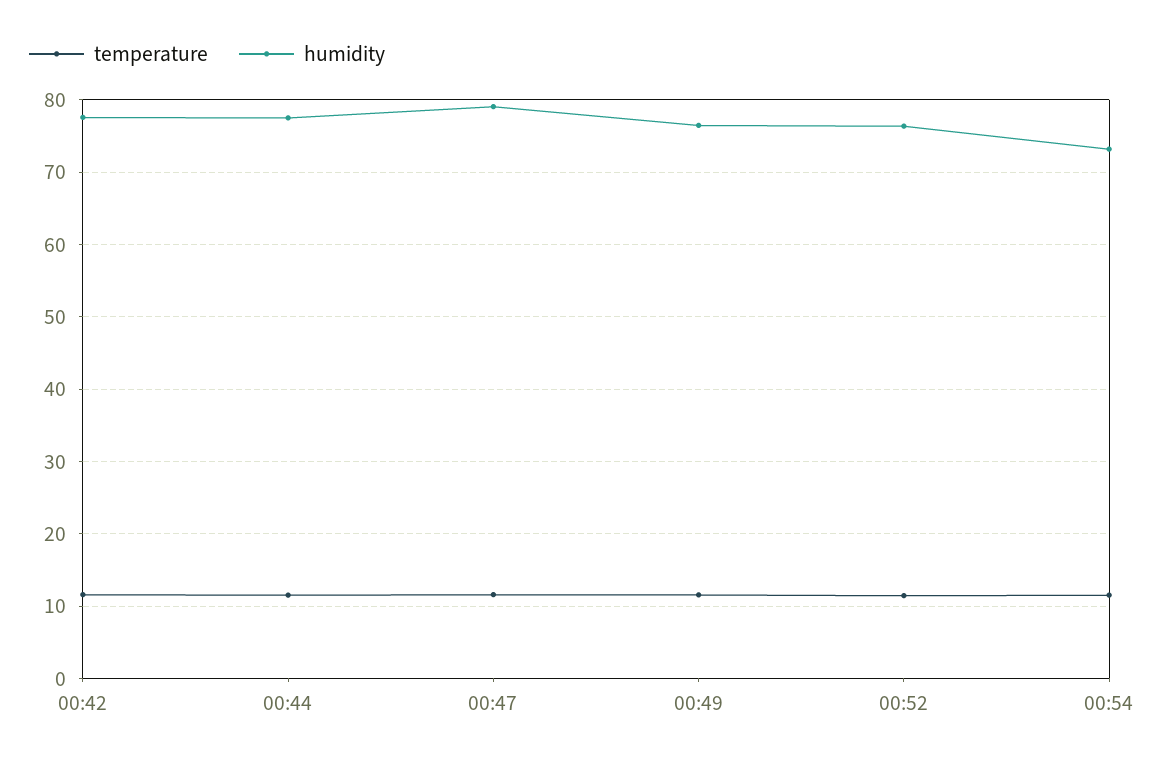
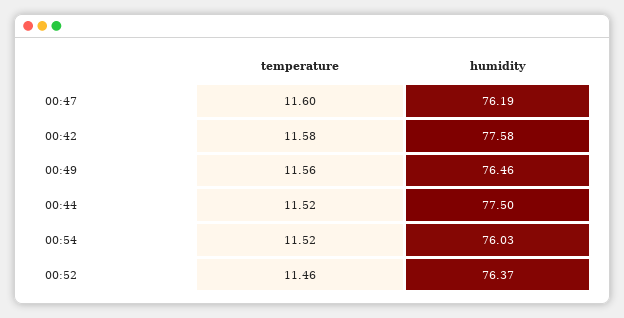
humidity, 00:47: 79 -> 76.19
humidity, 00:54: 73 -> 76.03

